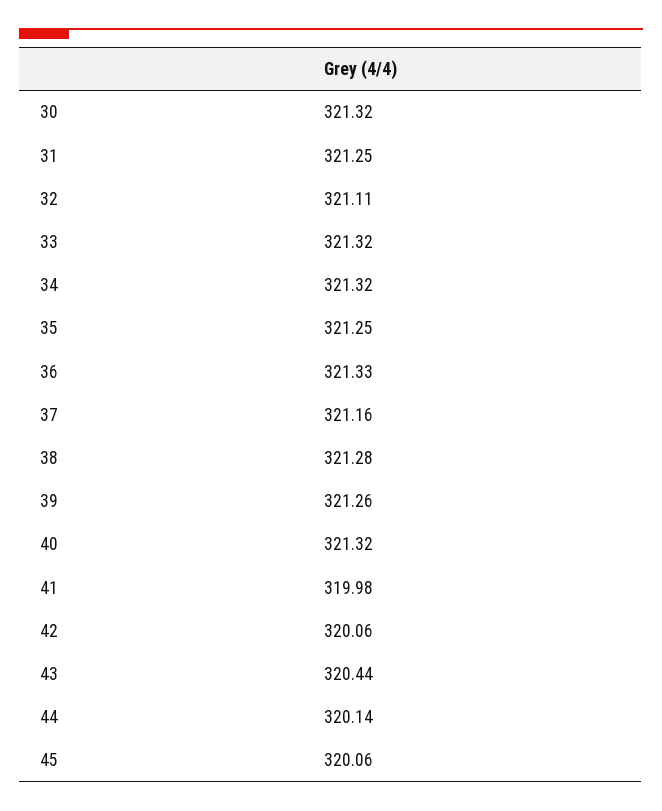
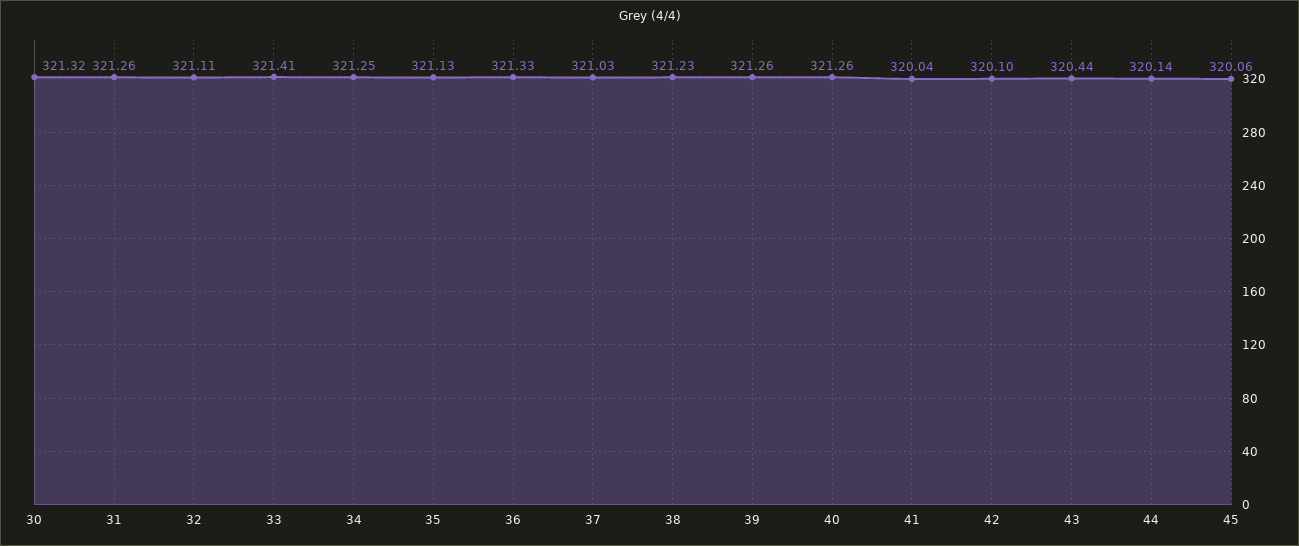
31: 321.25 -> 321.26
33: 321.32 -> 321.41
34: 321.32 -> 321.25
35: 321.25 -> 321.13
37: 321.16 -> 321.03
38: 321.28 -> 321.23
40: 321.32 -> 321.26
41: 319.98 -> 320.04
42: 320.06 -> 320.1

